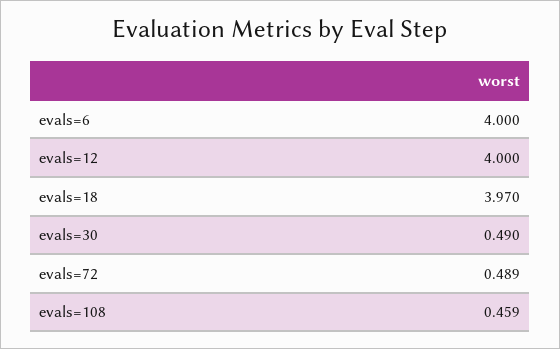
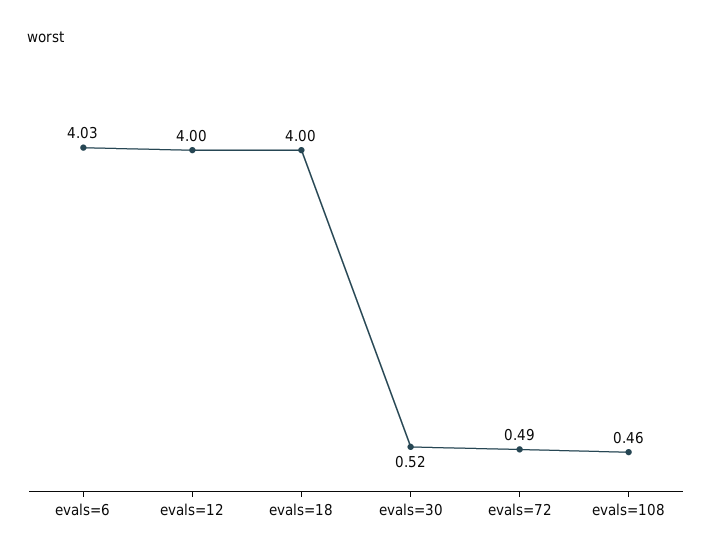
evals=6: 4 -> 4.03
evals=18: 3.97 -> 4
evals=30: 0.49 -> 0.52

